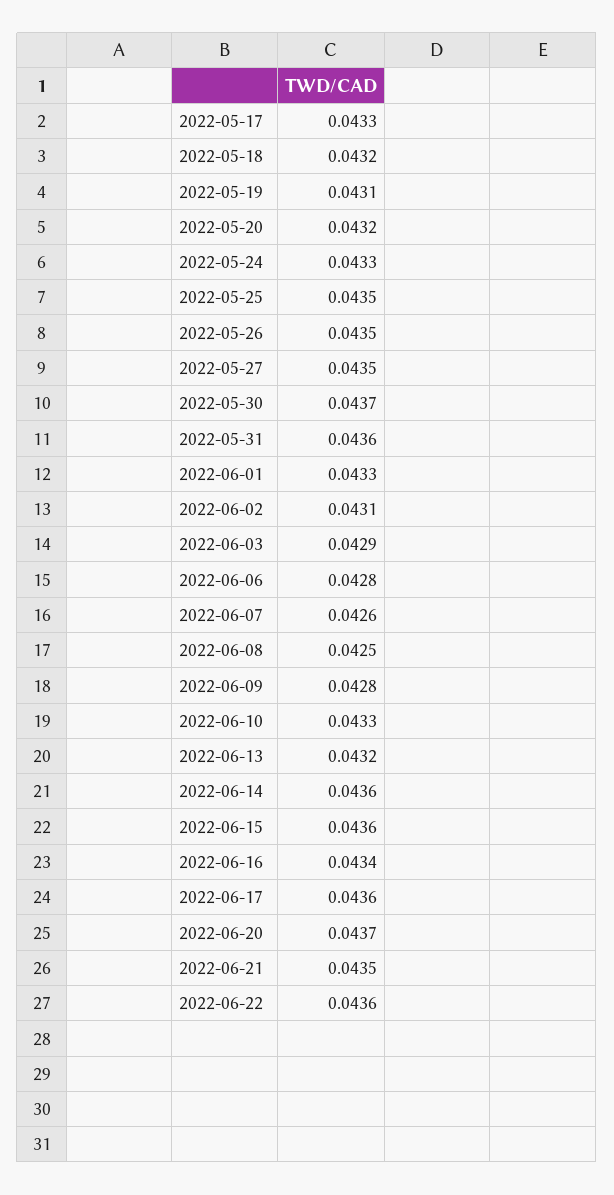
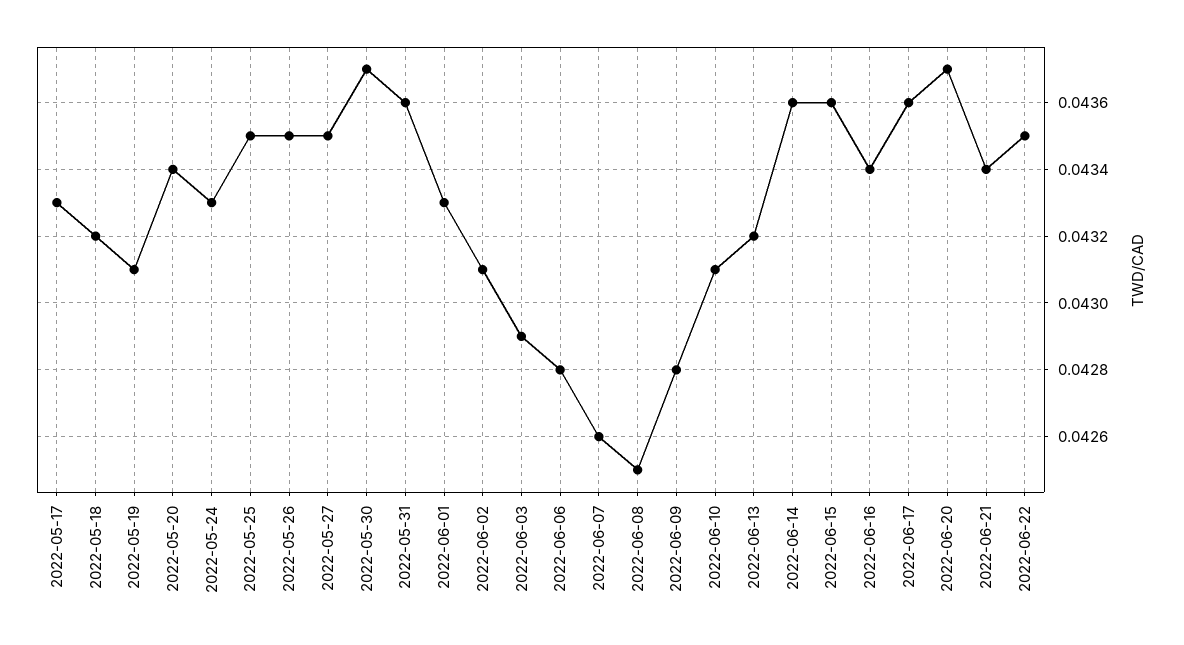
2022-05-20: 0.0432 -> 0.0434
2022-06-10: 0.0433 -> 0.0431
2022-06-21: 0.0435 -> 0.0434
2022-06-22: 0.0436 -> 0.0435

